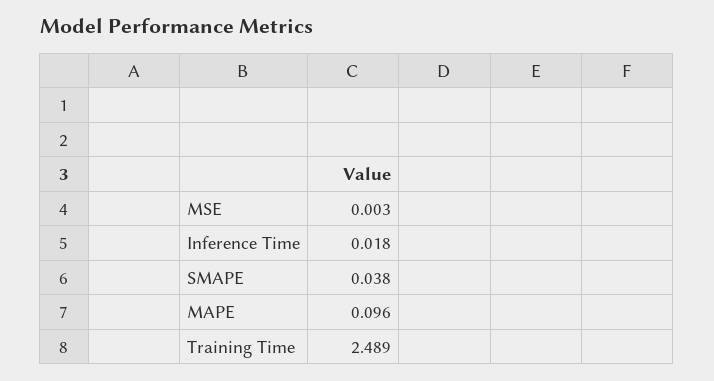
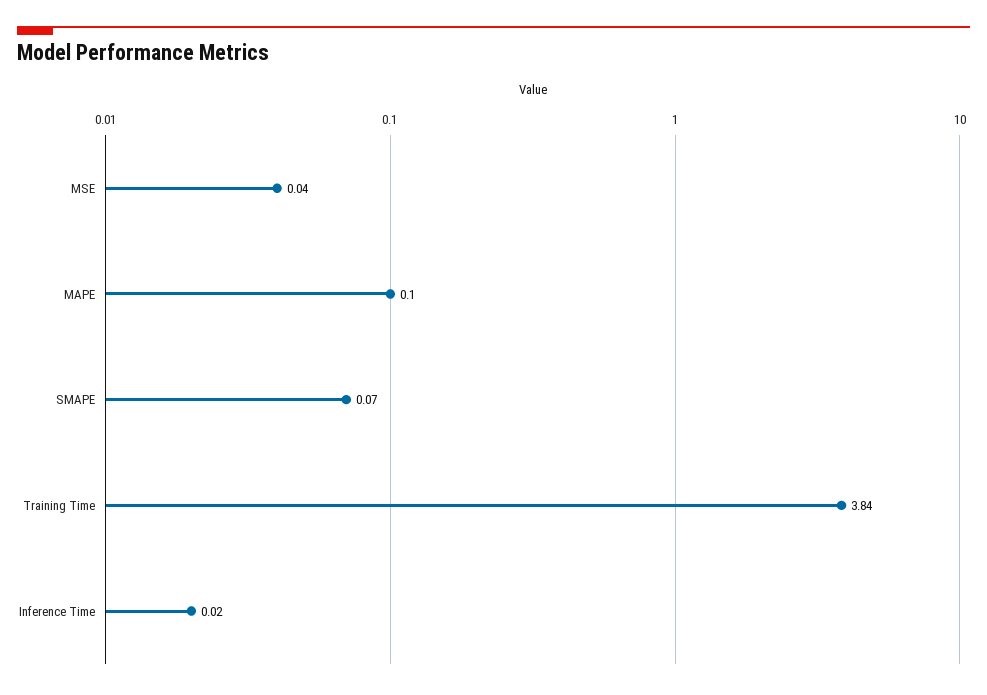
MSE: 0.003 -> 0.04
SMAPE: 0.038 -> 0.07
Training Time: 2.489 -> 3.84

